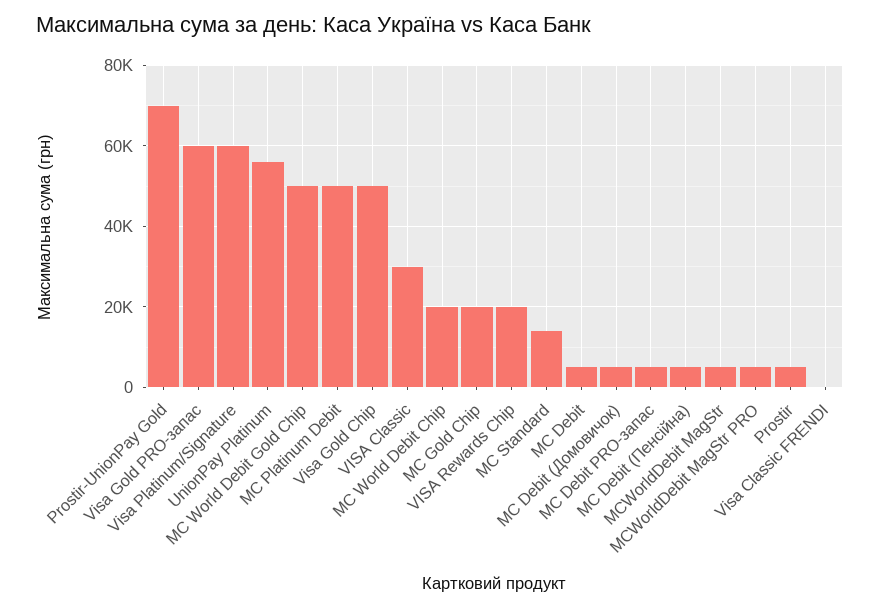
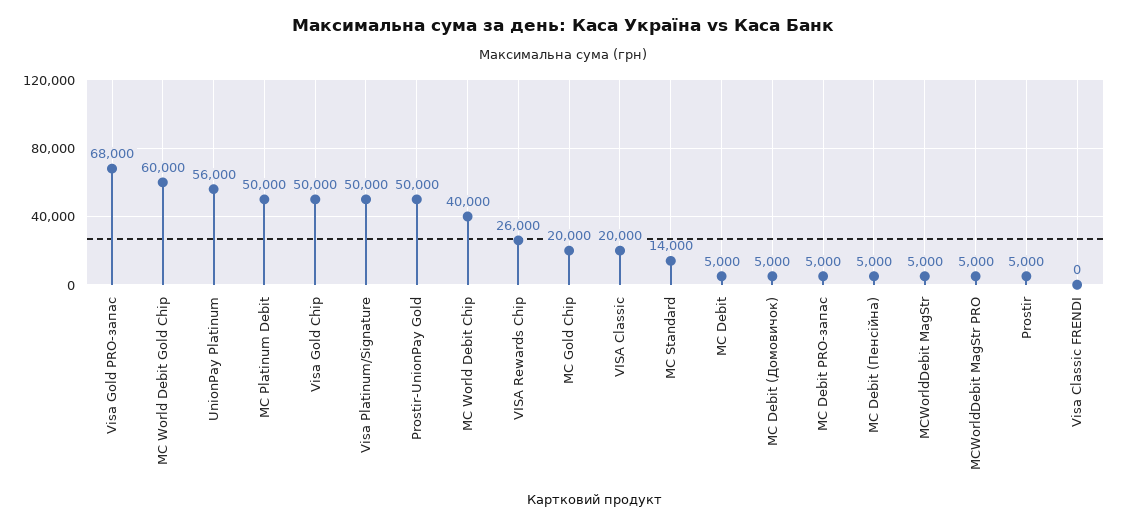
Prostir-UnionPay Gold: 70000 -> 50000
Visa Gold PRO-запас: 60000 -> 68000
Visa Platinum/Signature: 60000 -> 50000
MC World Debit Gold Chip: 50000 -> 60000
VISA Classic: 30000 -> 20000
MC World Debit Chip: 20000 -> 40000
VISA Rewards Chip: 20000 -> 26000

